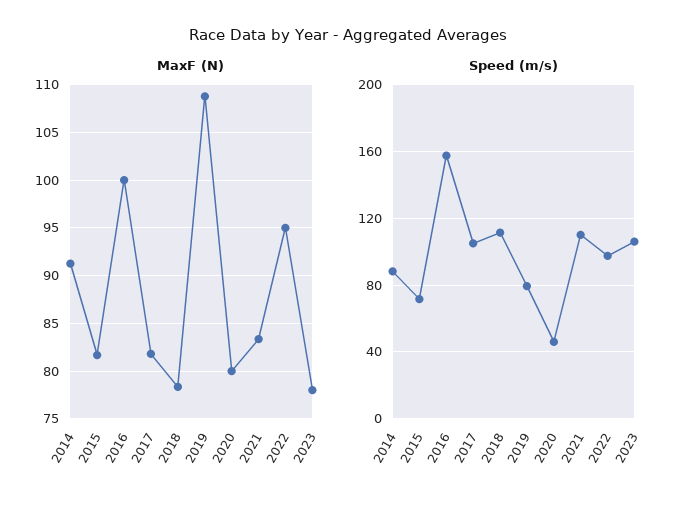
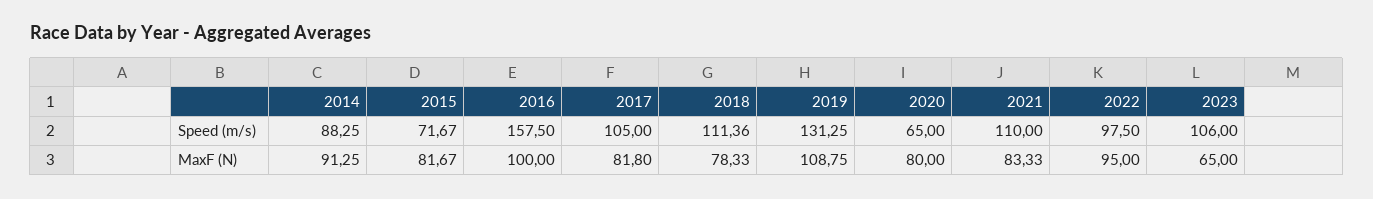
MaxF (N), 2023: 78 -> 65
Speed (m/s), 2019: 80 -> 131.25
Speed (m/s), 2020: 45 -> 65

